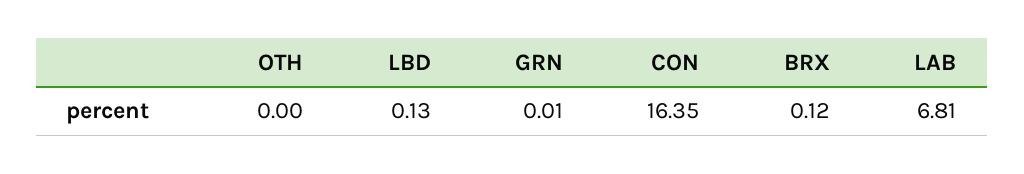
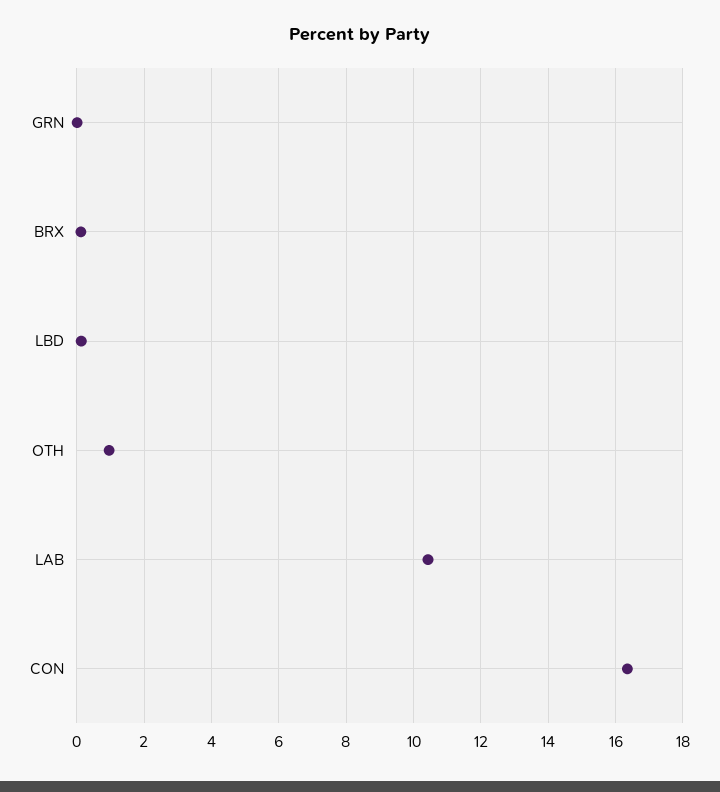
OTH: 0 -> 1
LAB: 6.81 -> 10.4

